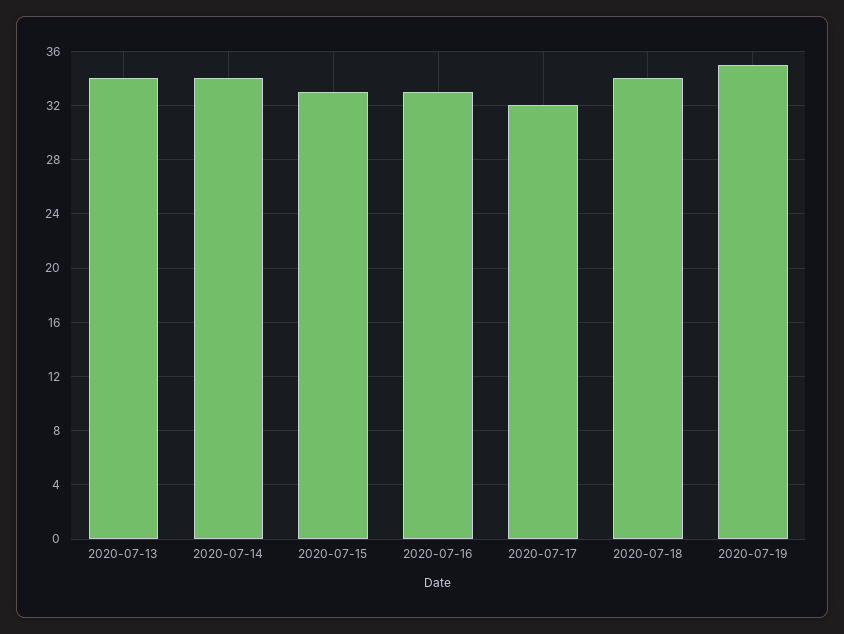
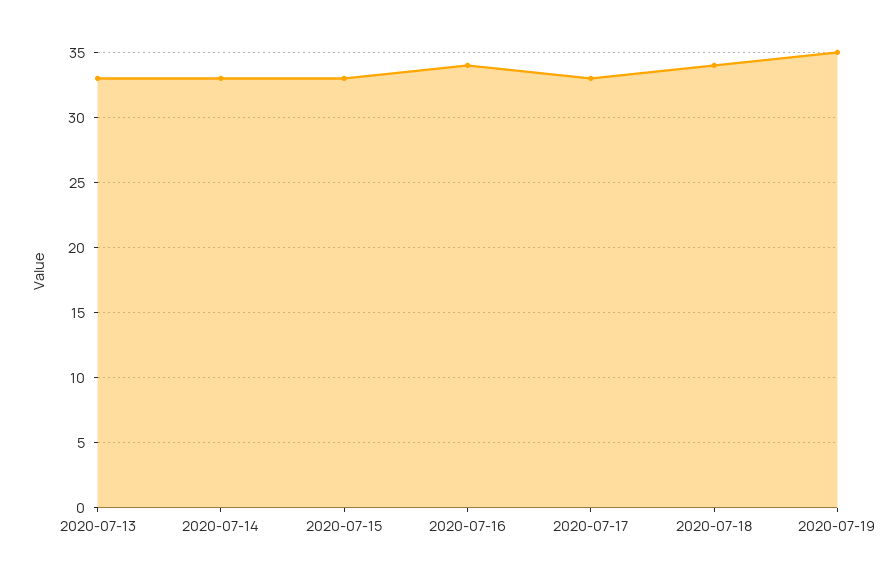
2020-07-13: 34 -> 33
2020-07-14: 34 -> 33
2020-07-16: 33 -> 34
2020-07-17: 32 -> 33

